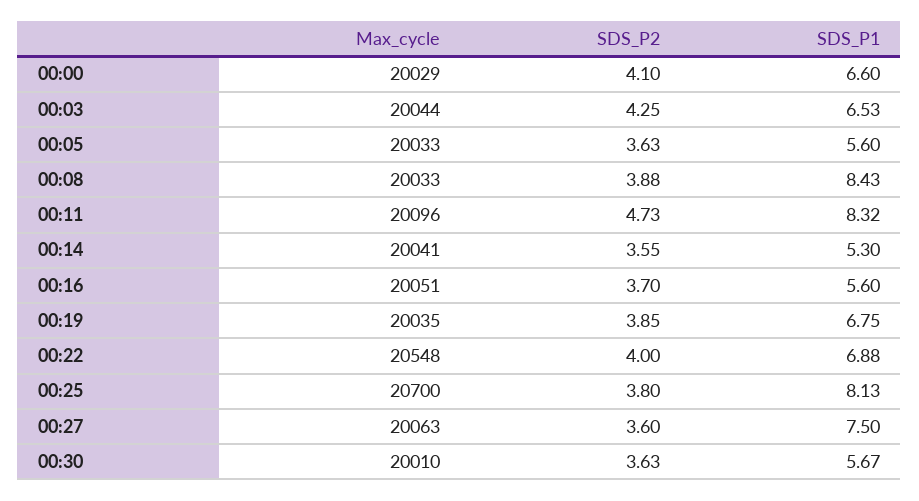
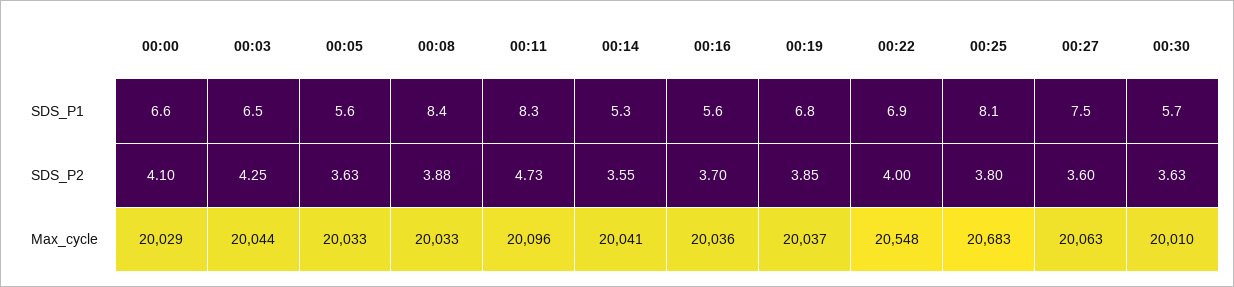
Max_cycle, 00:16: 20051 -> 20036
Max_cycle, 00:19: 20035 -> 20037
Max_cycle, 00:25: 20700 -> 20683

